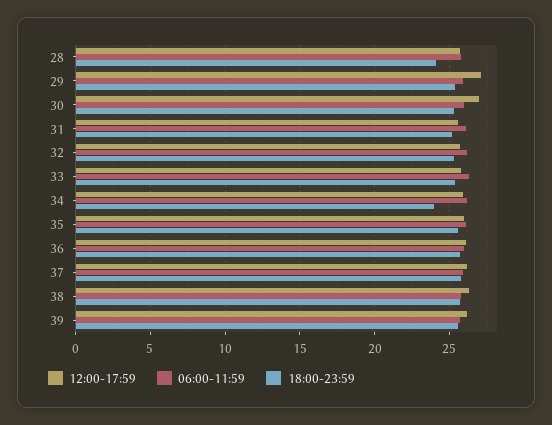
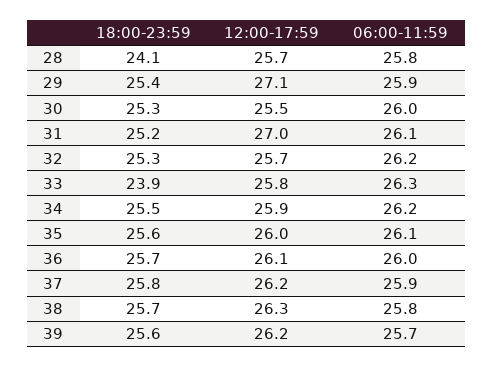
12:00-17:59, 30: 27 -> 25.5
12:00-17:59, 31: 25.5 -> 27
18:00-23:59, 33: 25.5 -> 23.9
18:00-23:59, 34: 24 -> 25.5

